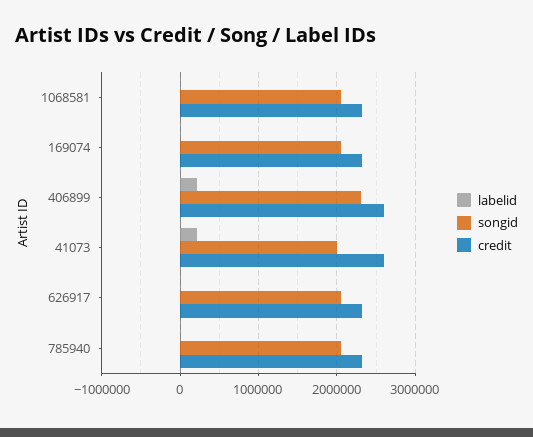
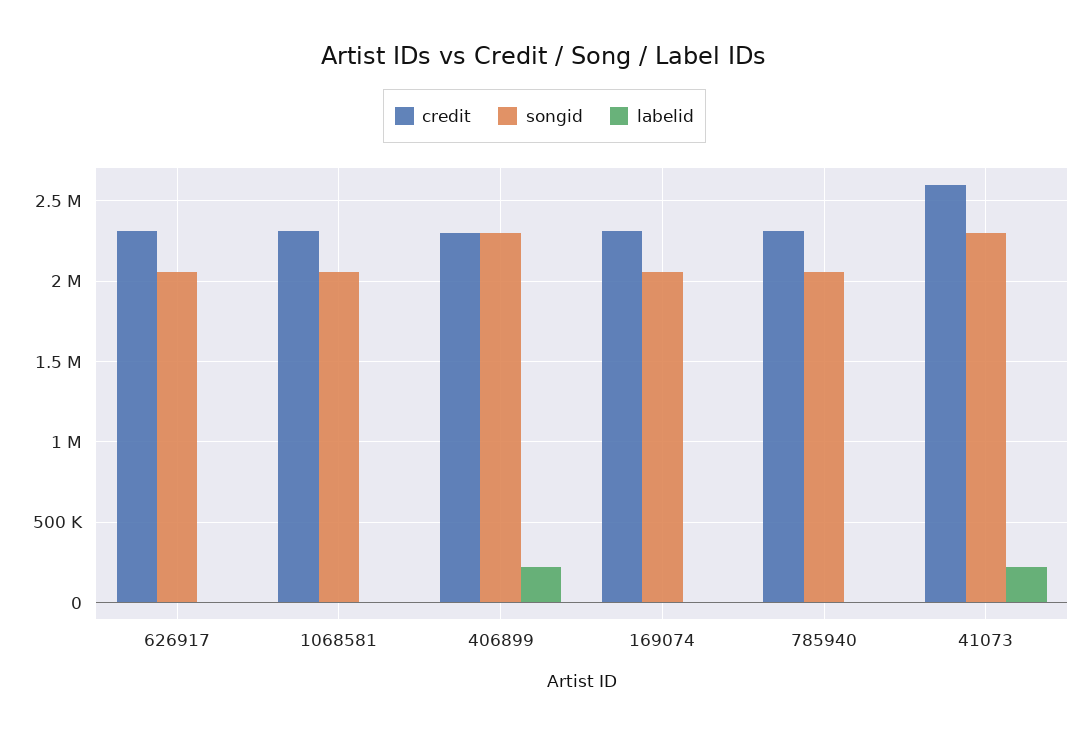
credit, 406899: 2600000 -> 2300000
songid, 41073: 2000000 -> 2300000

